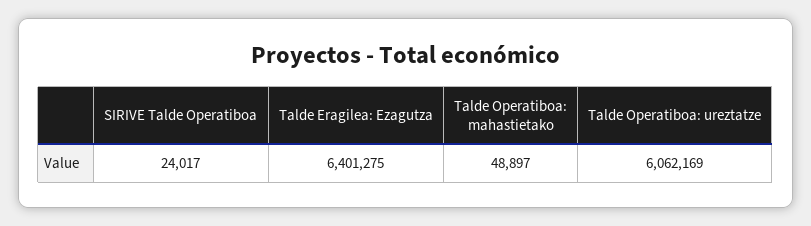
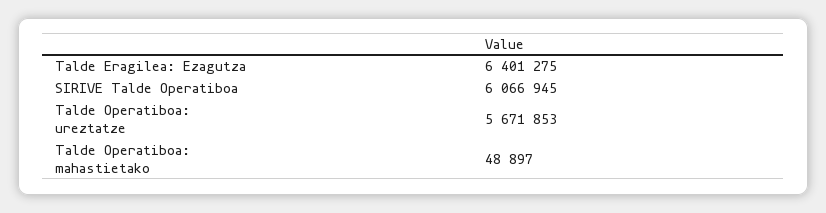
SIRIVE Talde Operatiboa: 24017 -> 6066945
Talde Operatiboa: ureztatze: 6062169 -> 5671853

